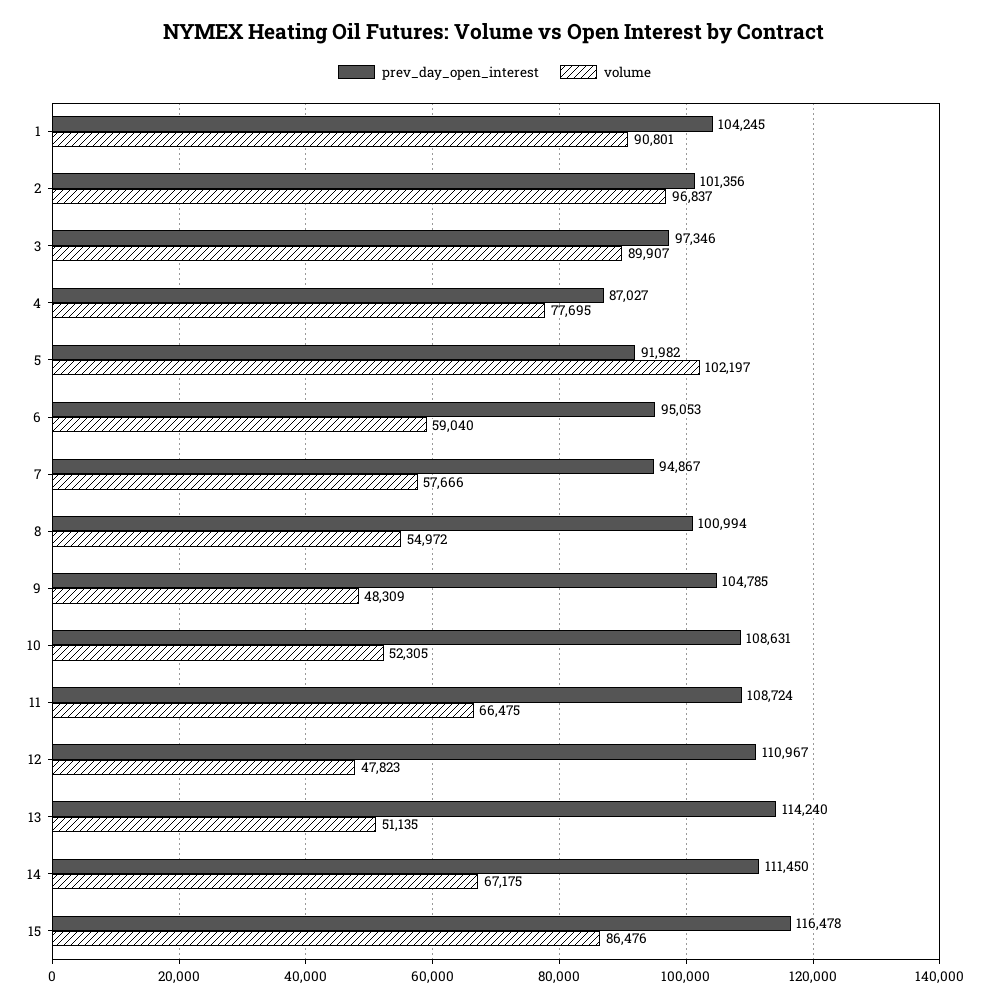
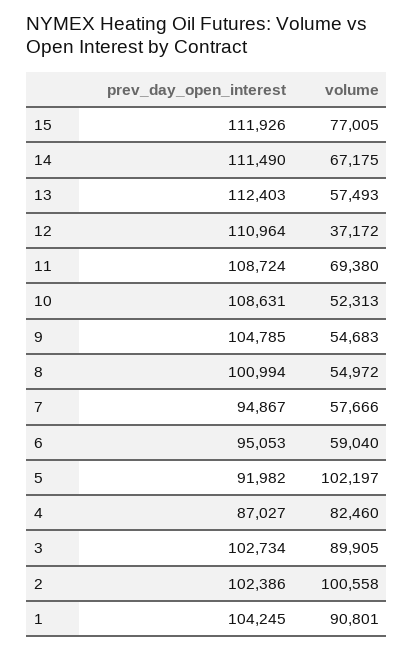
prev_day_open_interest, 2: 101356 -> 102386
volume, 2: 96837 -> 100558
prev_day_open_interest, 3: 97346 -> 102734
volume, 3: 89907 -> 89905
volume, 4: 77695 -> 82460
volume, 9: 48309 -> 54683
volume, 10: 52305 -> 52313
volume, 11: 66475 -> 69380
prev_day_open_interest, 12: 110967 -> 110964
volume, 12: 47823 -> 37172
prev_day_open_interest, 13: 114240 -> 112403
volume, 13: 51135 -> 57493
prev_day_open_interest, 14: 111450 -> 111490
prev_day_open_interest, 15: 116478 -> 111926
volume, 15: 86476 -> 77005

